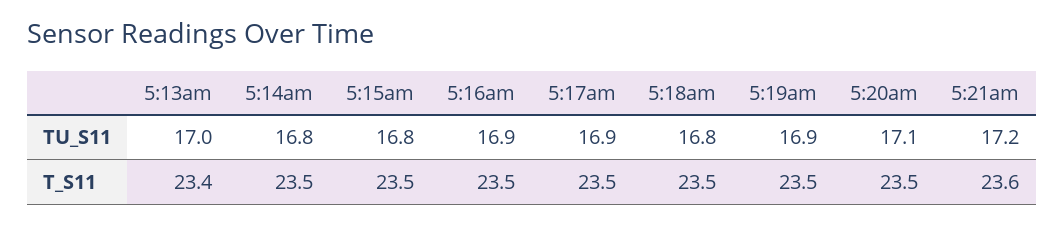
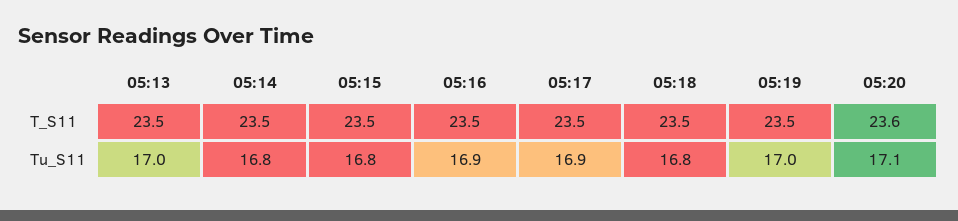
5:19am, TU_S11: 16.9 -> 17
5:21am, TU_S11: 17.2 -> none
5:13am, T_S11: 23.4 -> 23.5
5:20am, T_S11: 23.5 -> 23.6
5:21am, T_S11: 23.6 -> none

